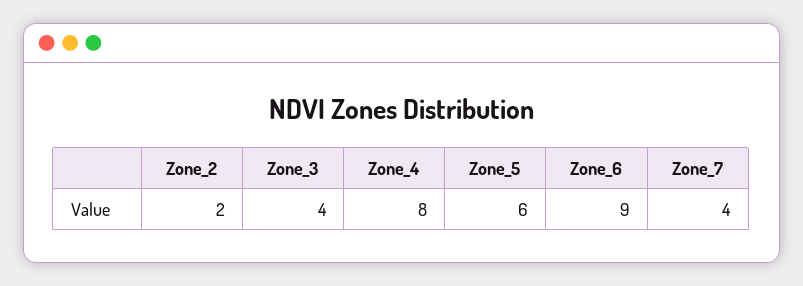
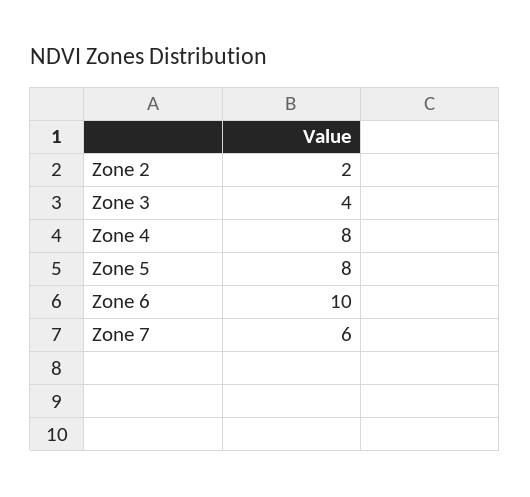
Zone_5: 6 -> 8
Zone_6: 9 -> 10
Zone_7: 4 -> 6

